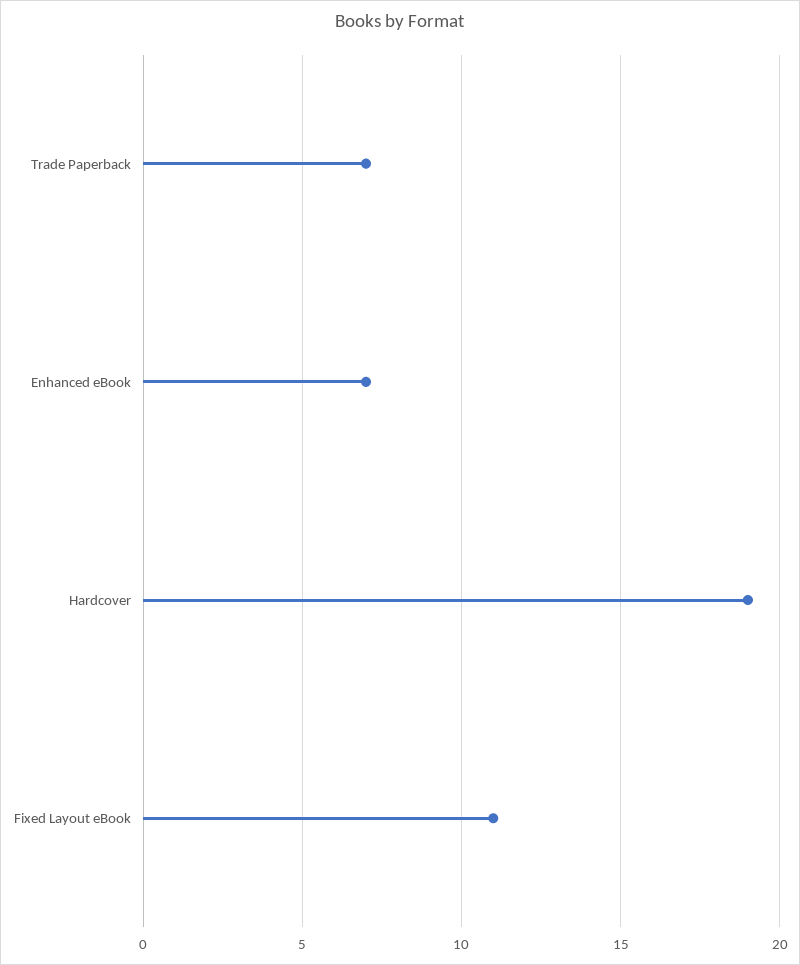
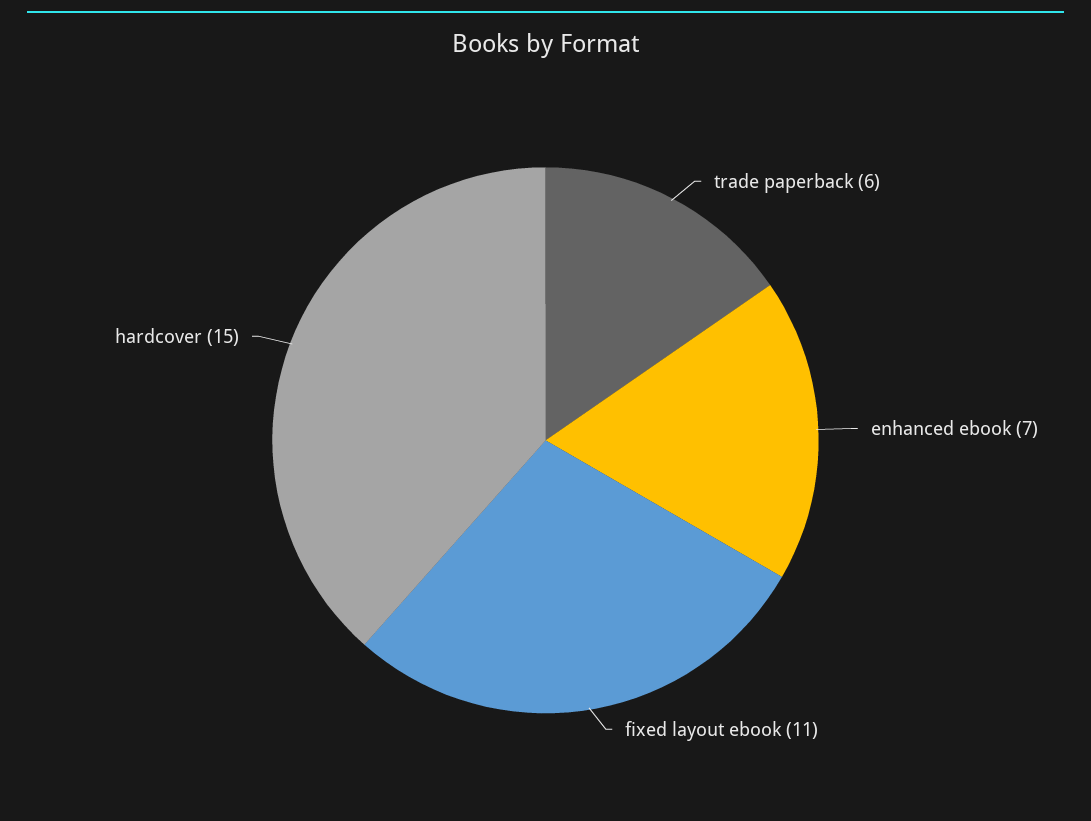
Trade Paperback: 7 -> 6
Hardcover: 19 -> 15

